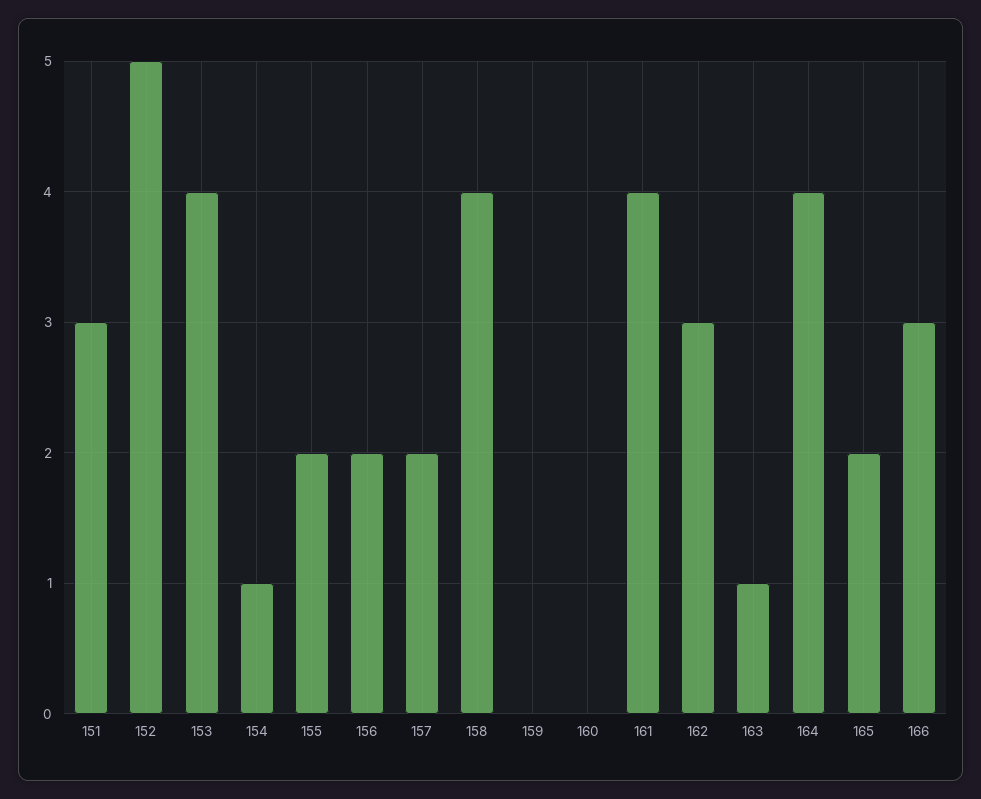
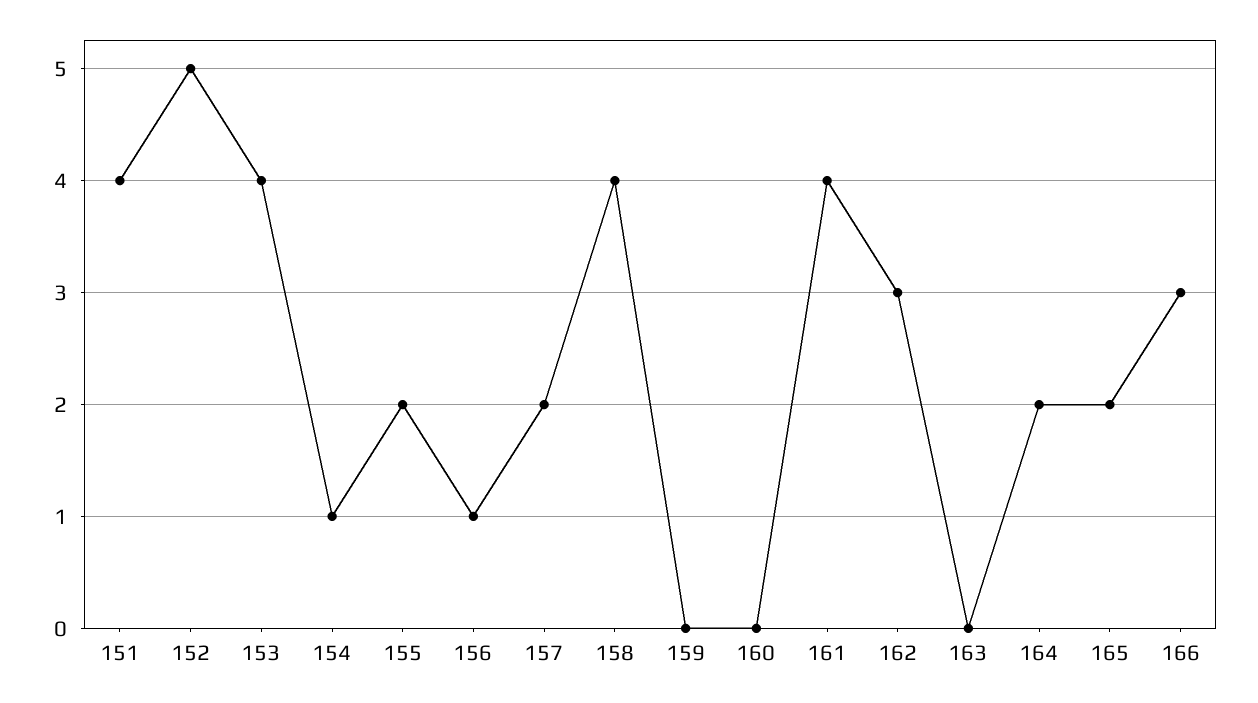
151: 3 -> 4
156: 2 -> 1
163: 1 -> 0
164: 4 -> 2

